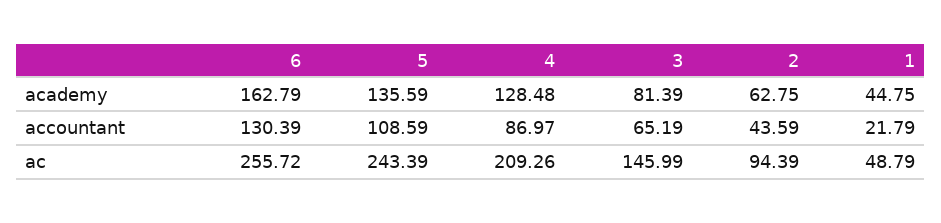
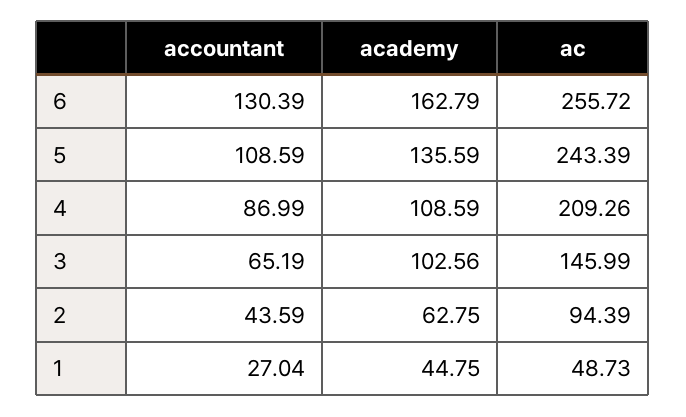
4, academy: 128.48 -> 108.59
3, academy: 81.39 -> 102.56
4, accountant: 86.97 -> 86.99
1, accountant: 21.79 -> 27.04
1, ac: 48.79 -> 48.73

